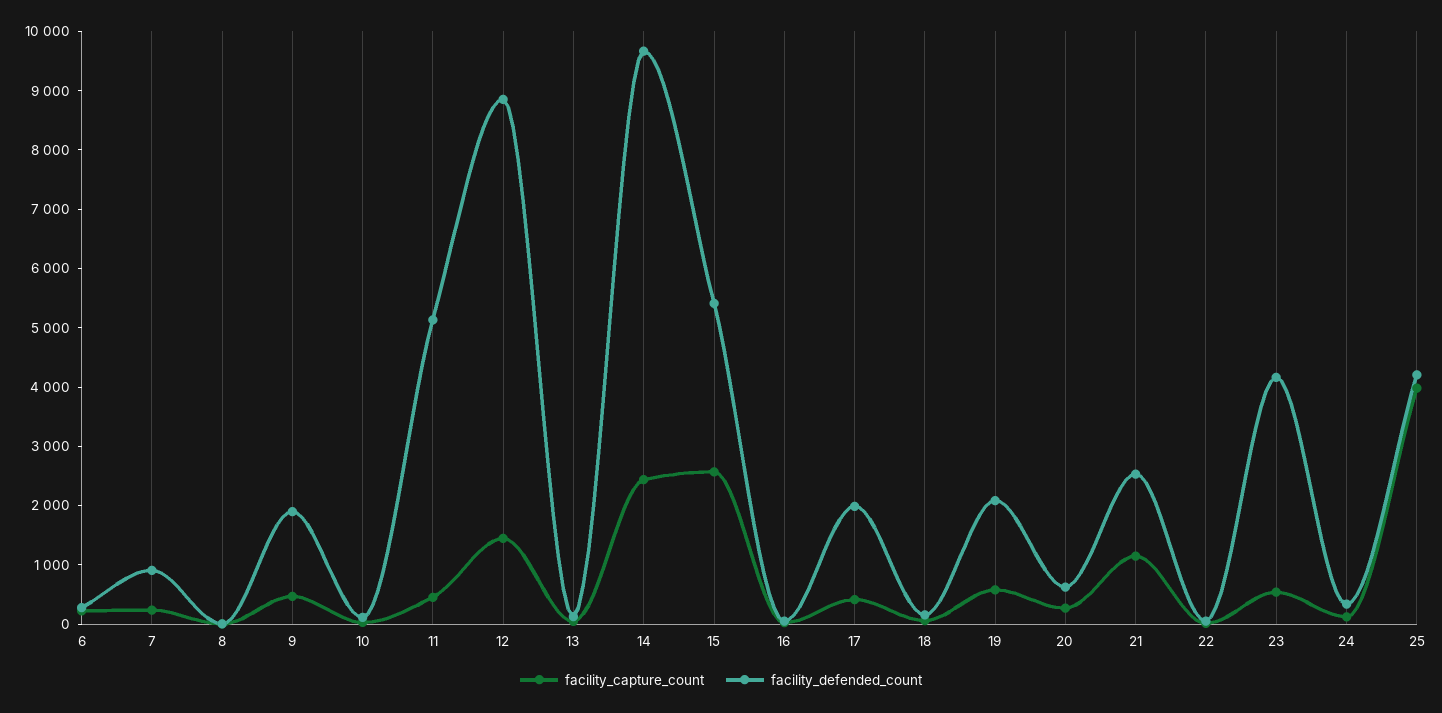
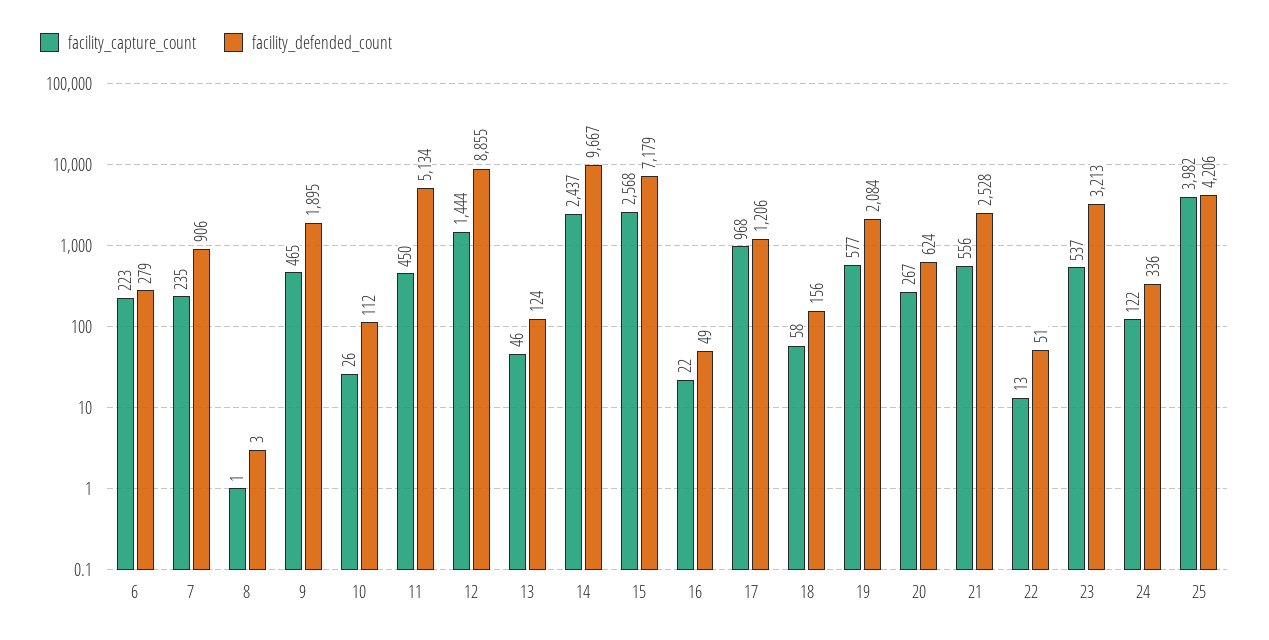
facility_defended_count, 15: 5400 -> 7179
facility_capture_count, 17: 400 -> 968
facility_defended_count, 17: 2000 -> 1206
facility_capture_count, 21: 1200 -> 556
facility_defended_count, 23: 4200 -> 3213

